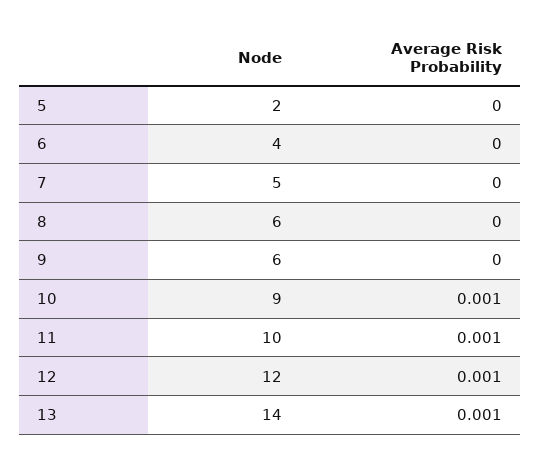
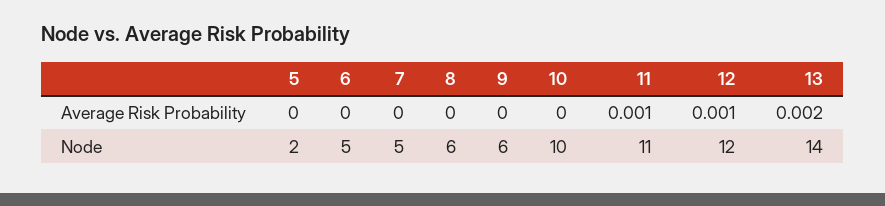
Node, 6: 4 -> 5
Node, 10: 9 -> 10
Average Risk Probability, 10: 0.001 -> 0
Node, 11: 10 -> 11
Average Risk Probability, 13: 0.001 -> 0.002

